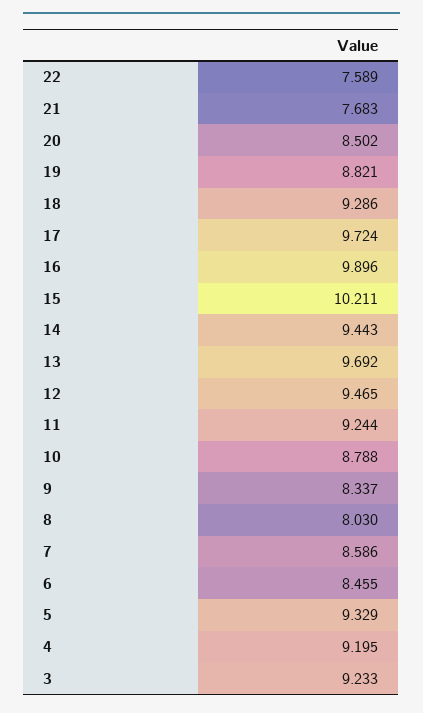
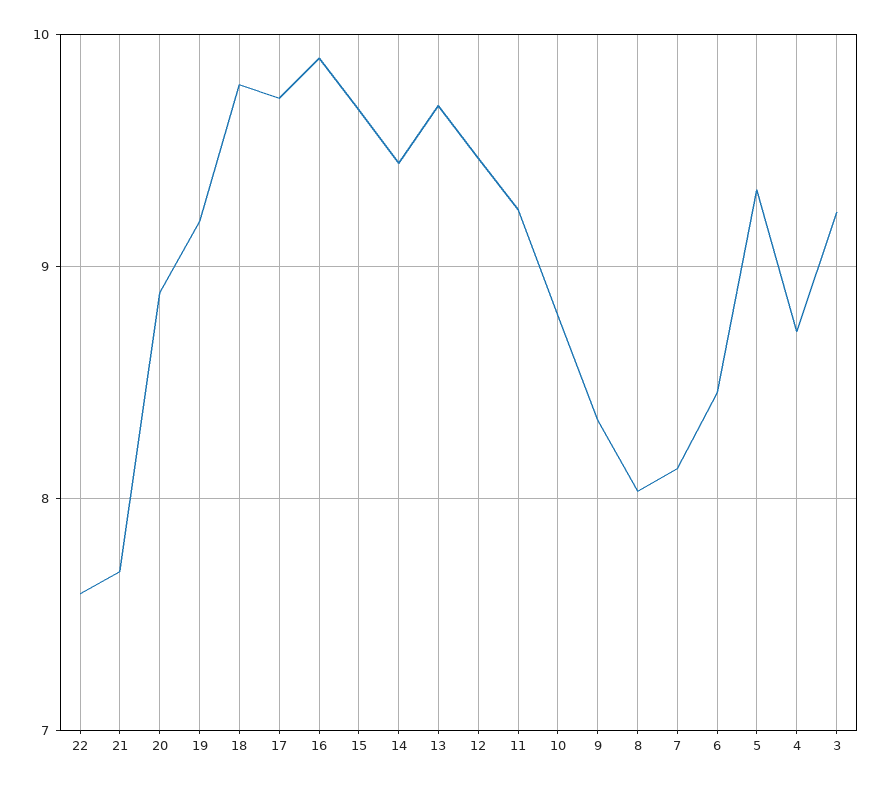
20: 8.502 -> 8.9
19: 8.821 -> 9.2
18: 9.286 -> 9.8
15: 10.211 -> 9.7
7: 8.586 -> 8.1
4: 9.195 -> 8.7

